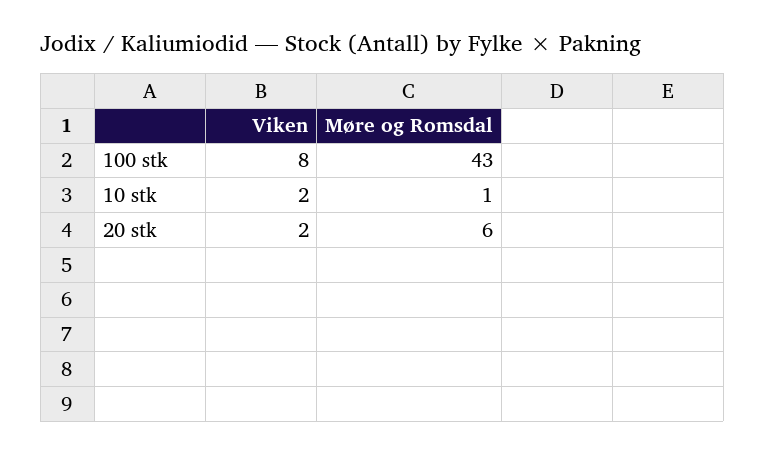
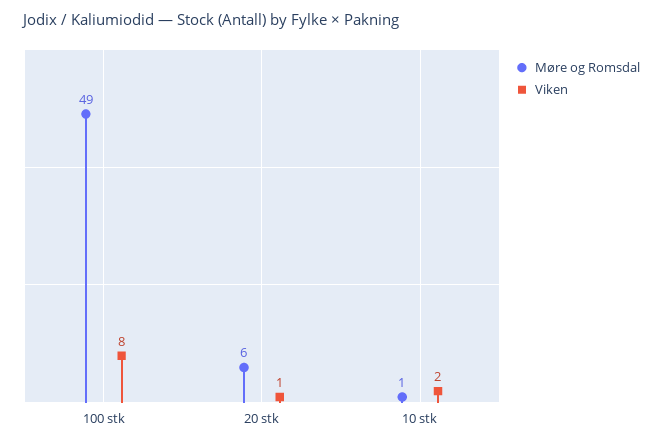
Møre og Romsdal, 100 stk: 43 -> 49
Viken, 20 stk: 2 -> 1

